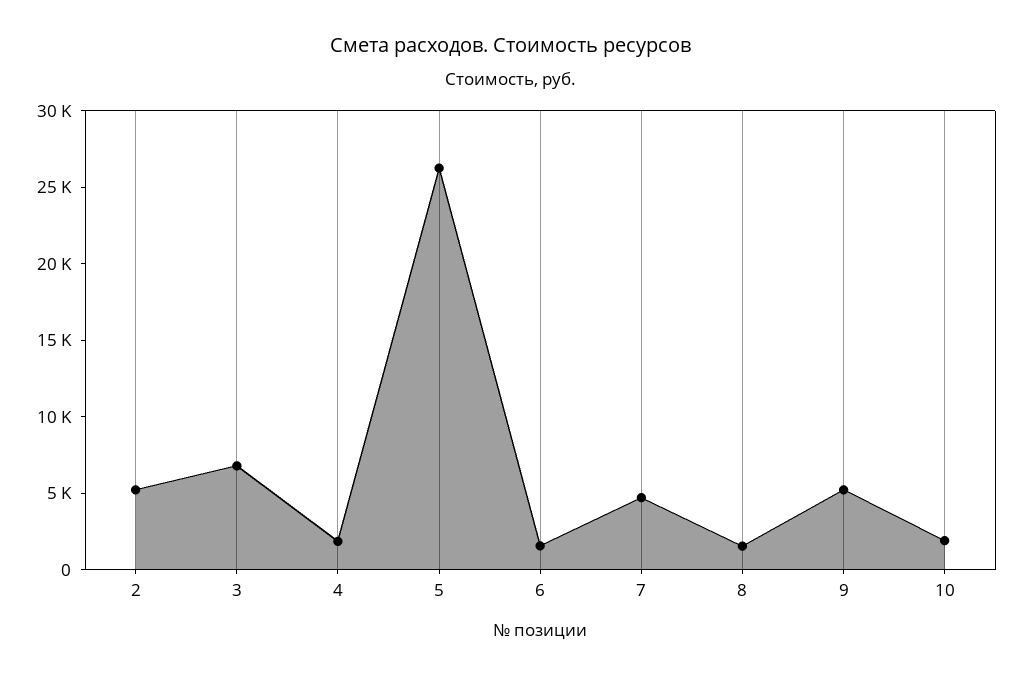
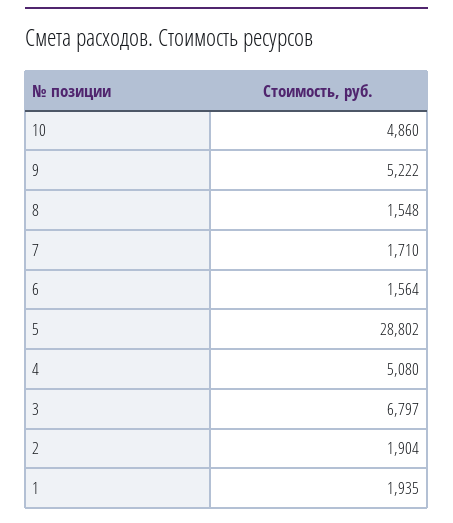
2: 5000 -> 1904
4: 2000 -> 5080
5: 26000 -> 28802
7: 5000 -> 1710
10: 2000 -> 4860
1: none -> 1935

